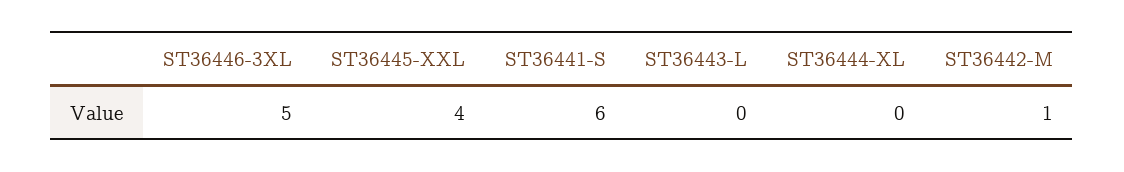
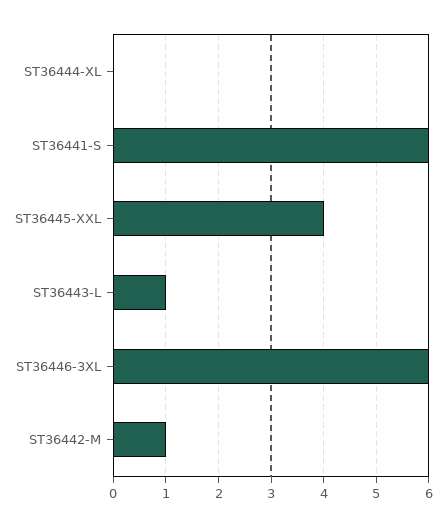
ST36446-3XL: 5 -> 6
ST36443-L: 0 -> 1

